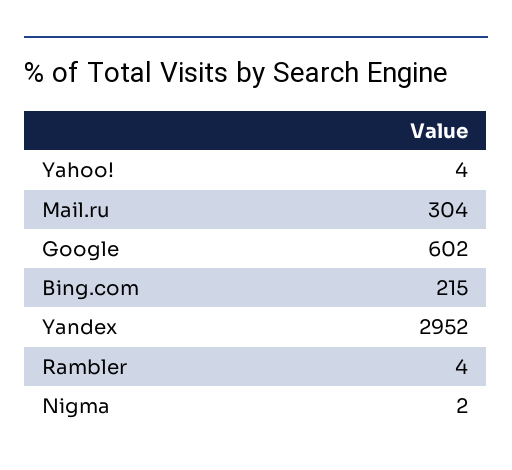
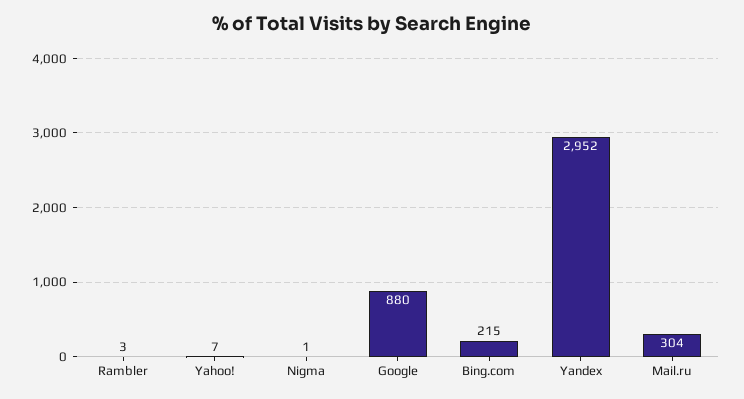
Yahoo!: 4 -> 7
Google: 602 -> 880
Rambler: 4 -> 3
Nigma: 2 -> 1

